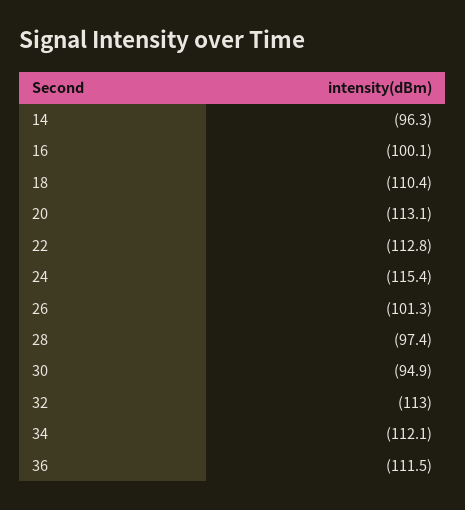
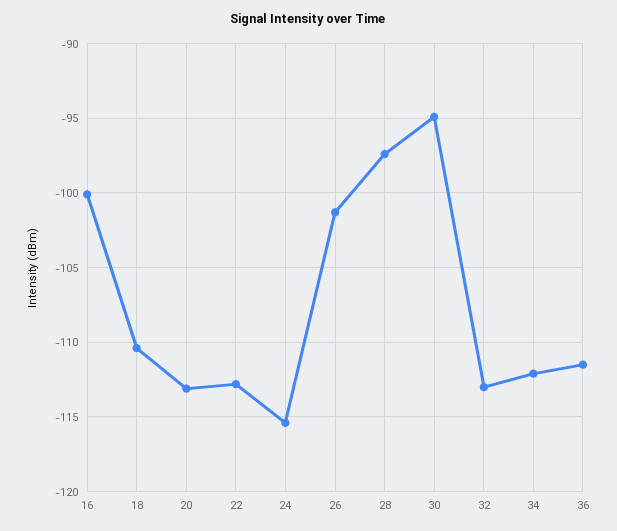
14: -96.3 -> none

